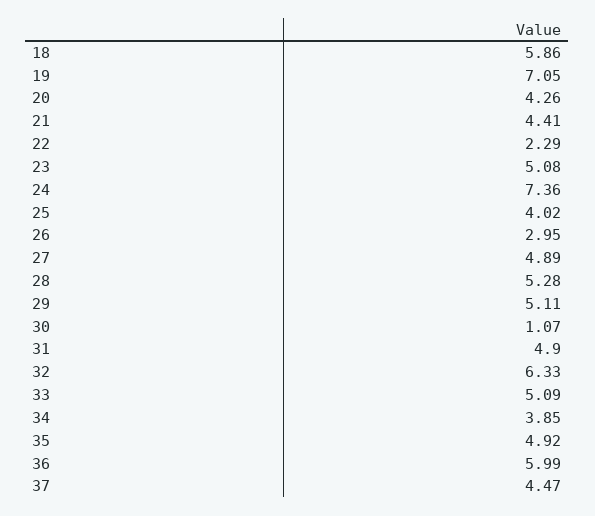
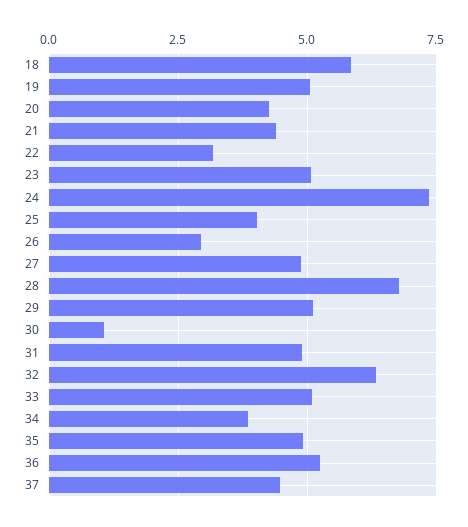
19: 7.05 -> 5
22: 2.29 -> 3.25
28: 5.28 -> 6.75
36: 5.99 -> 5.25

